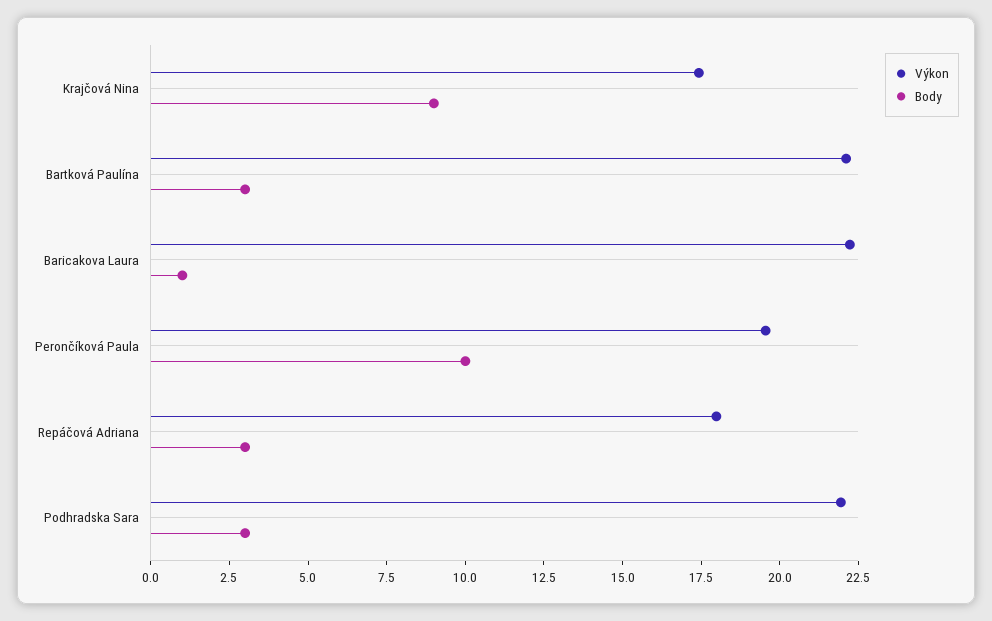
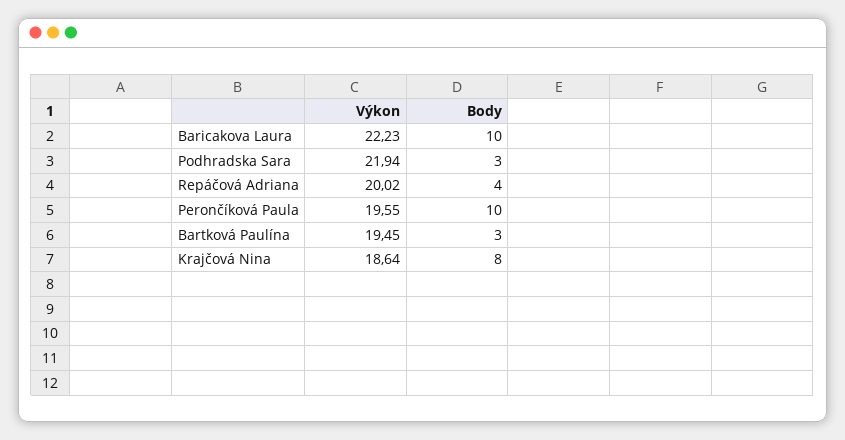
Výkon, Krajčová Nina: 17.5 -> 18.64
Body, Krajčová Nina: 9 -> 8
Výkon, Bartková Paulína: 22 -> 19.45
Body, Baricakova Laura: 1 -> 10
Výkon, Repáčová Adriana: 18 -> 20.02
Body, Repáčová Adriana: 3 -> 4

